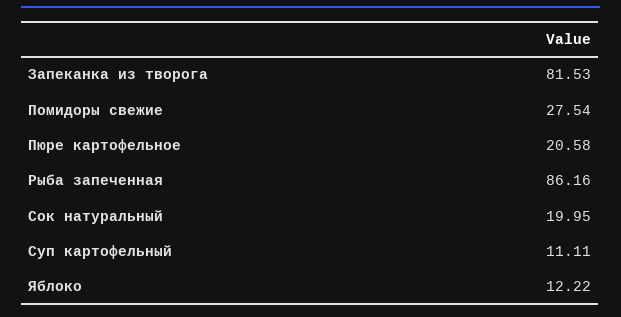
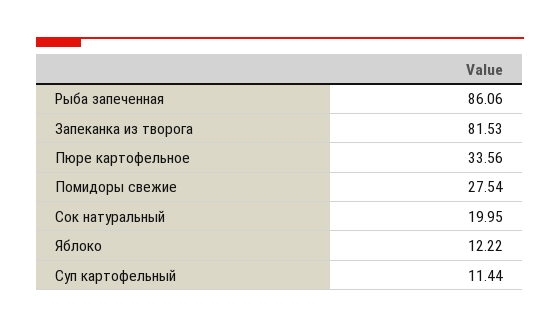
Пюре картофельное: 20.58 -> 33.56
Рыба запеченная: 86.16 -> 86.06
Суп картофельный: 11.11 -> 11.44

